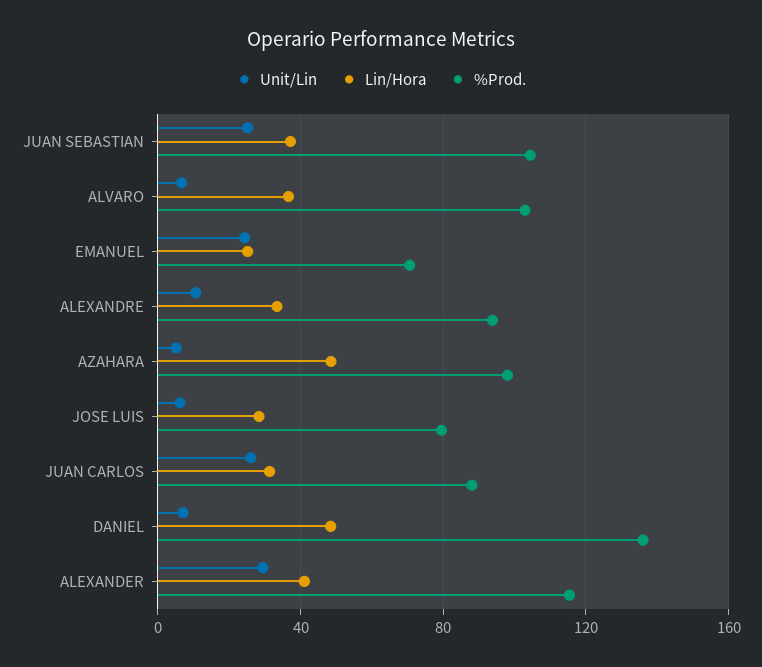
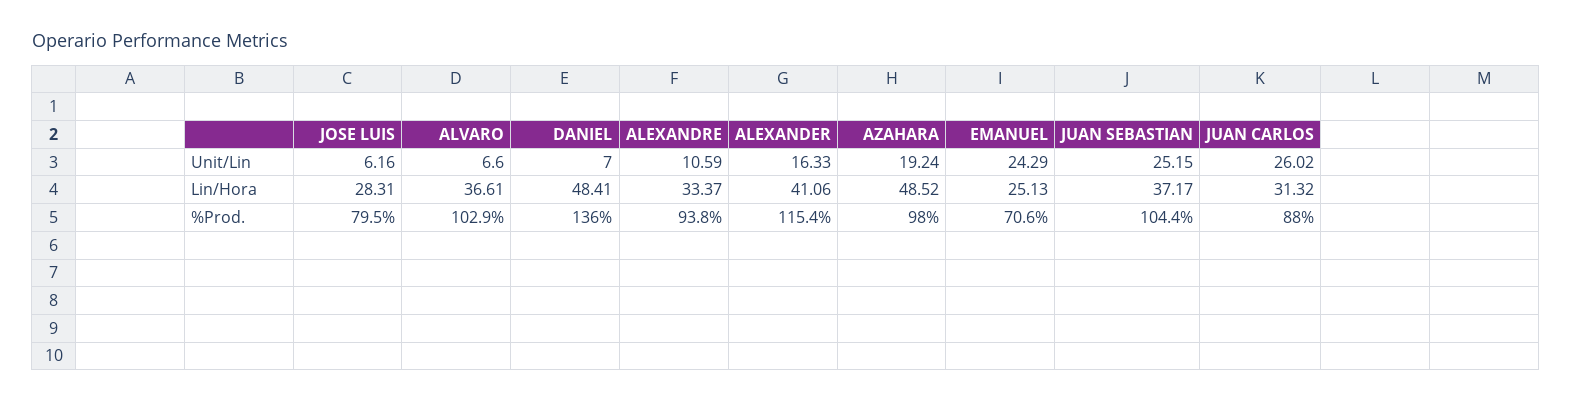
Unit/Lin, AZAHARA: 5 -> 19.24
Unit/Lin, ALEXANDER: 30 -> 16.33

